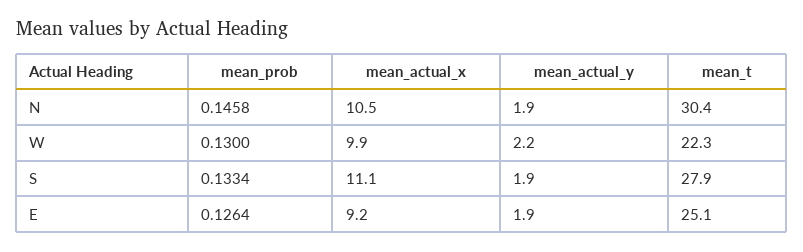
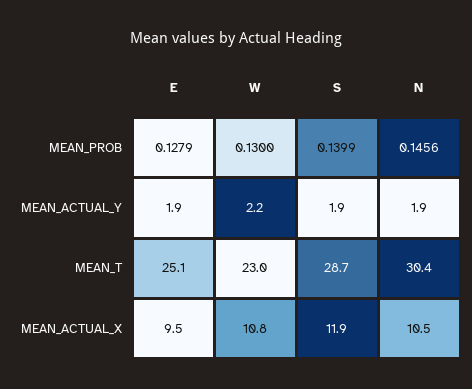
mean_prob, N: 0.1458 -> 0.1456
mean_actual_x, W: 9.9 -> 10.8
mean_t, W: 22.3 -> 23
mean_prob, S: 0.1334 -> 0.1399
mean_actual_x, S: 11.1 -> 11.9
mean_t, S: 27.9 -> 28.7
mean_prob, E: 0.1264 -> 0.1279
mean_actual_x, E: 9.2 -> 9.5

